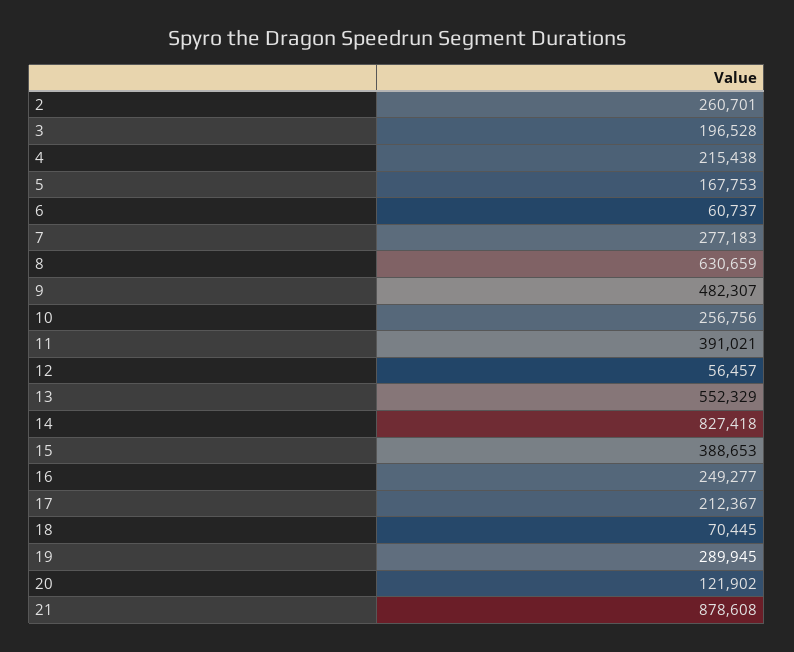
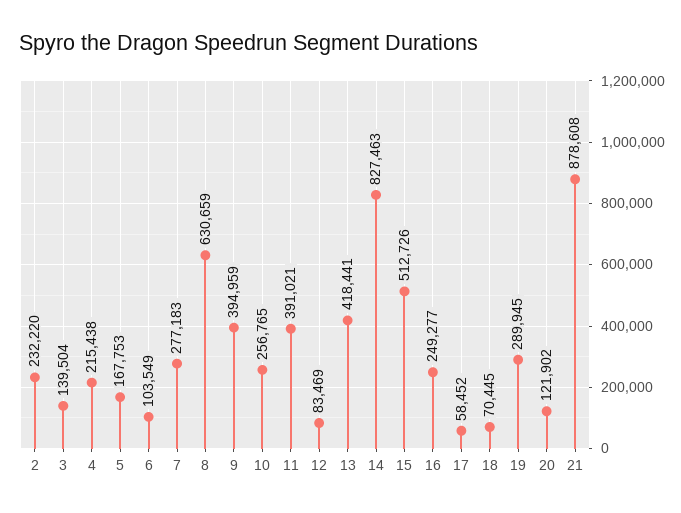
2: 260701 -> 232220
3: 196528 -> 139504
6: 60737 -> 103549
9: 482307 -> 394959
10: 256756 -> 256765
12: 56457 -> 83469
13: 552329 -> 418441
14: 827418 -> 827463
15: 388653 -> 512726
17: 212367 -> 58452

